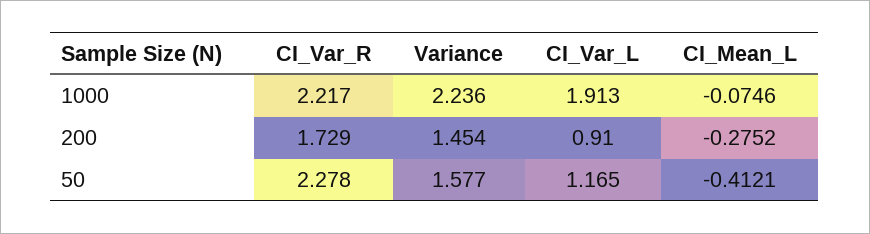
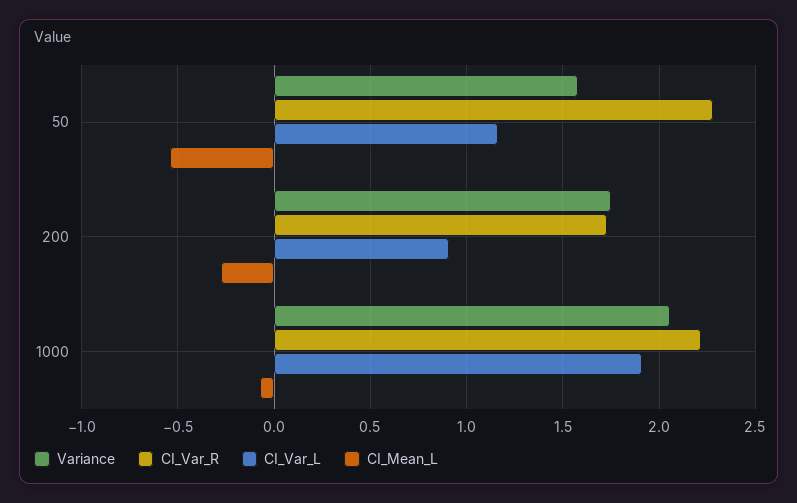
Variance, 1000: 2.236 -> 2.05
Variance, 200: 1.454 -> 1.75
CI_Mean_L, 50: -0.4121 -> -0.55

